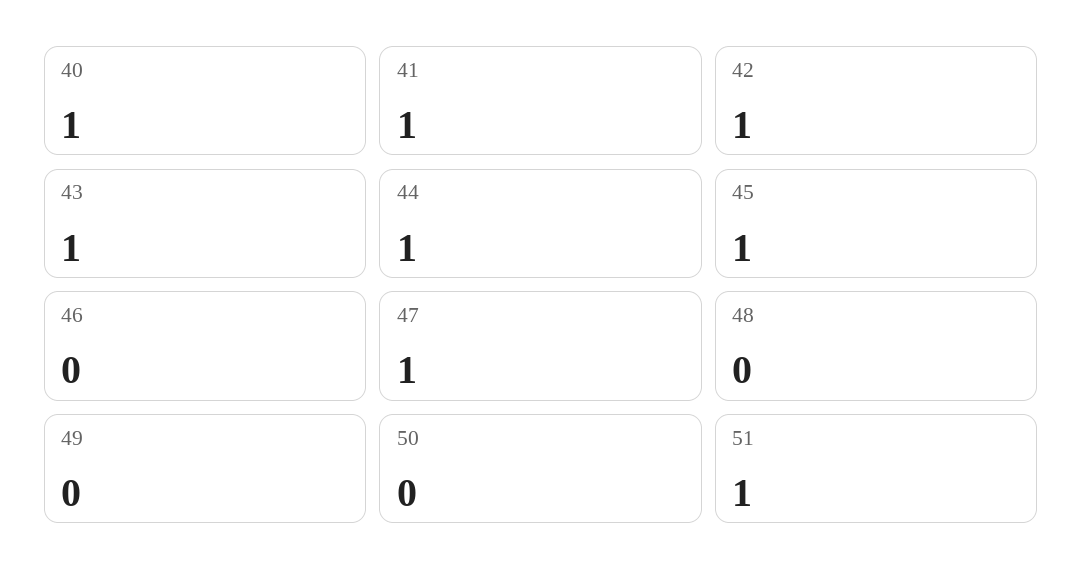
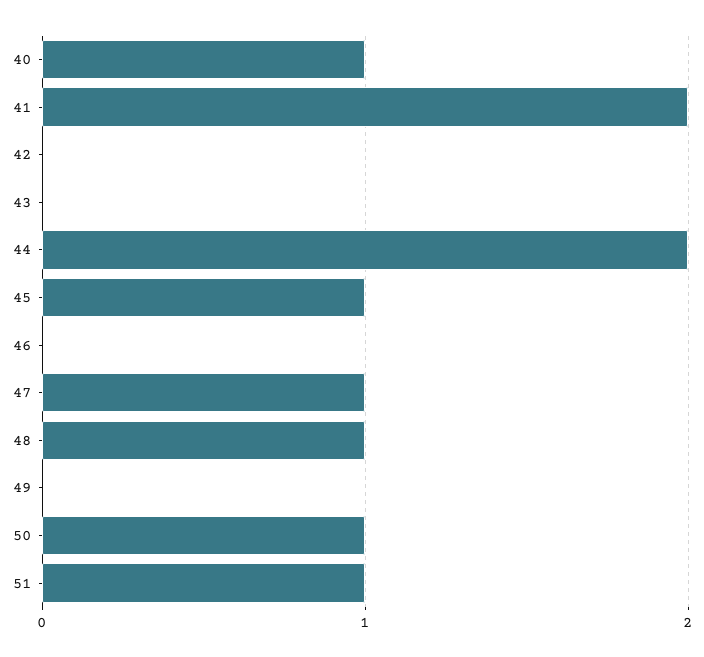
41: 1 -> 2
42: 1 -> 0
43: 1 -> 0
44: 1 -> 2
48: 0 -> 1
50: 0 -> 1

